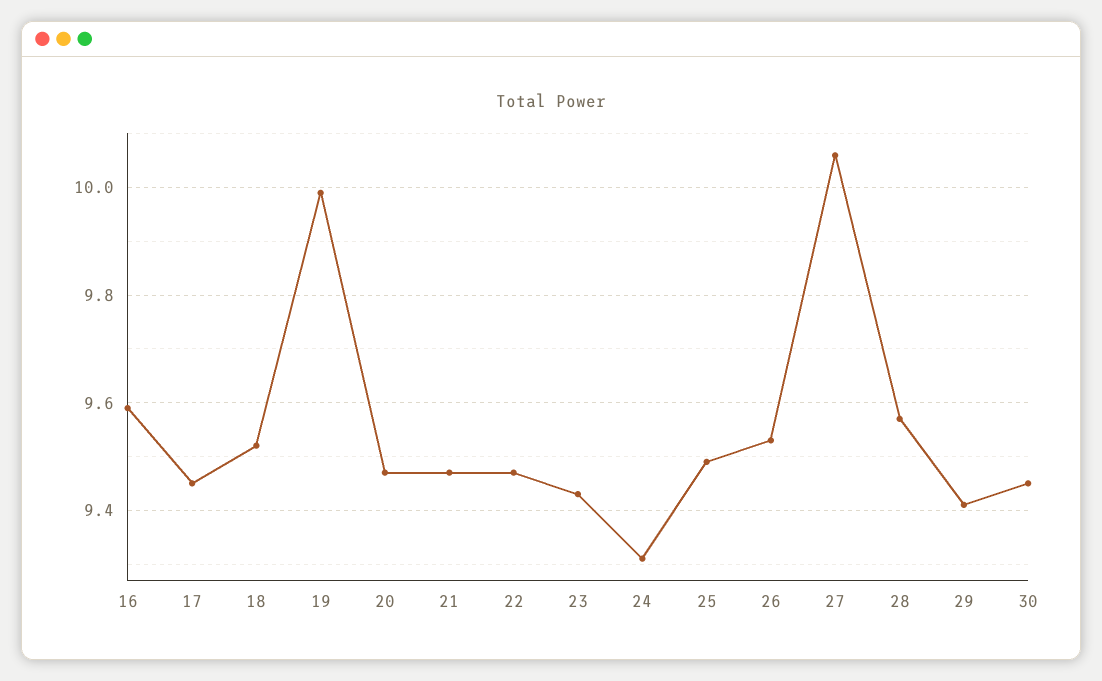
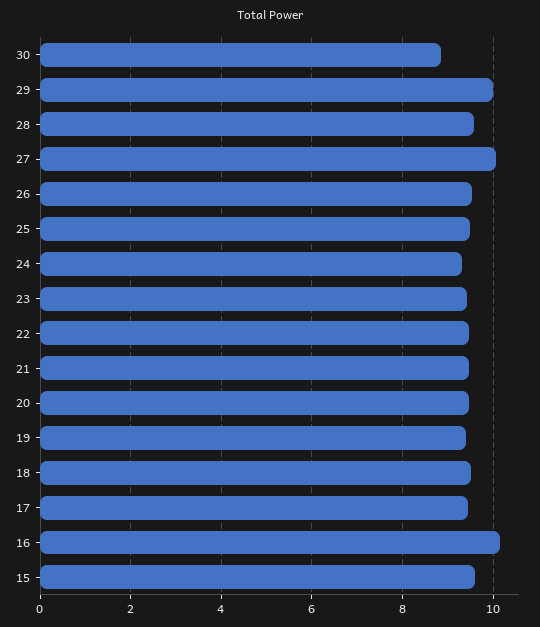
16: 9.6 -> 10.2
19: 10 -> 9.4
29: 9.4 -> 10
30: 9.45 -> 8.8
15: none -> 9.6

